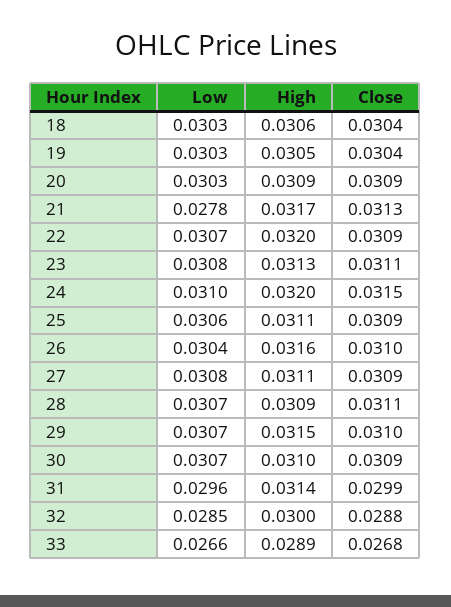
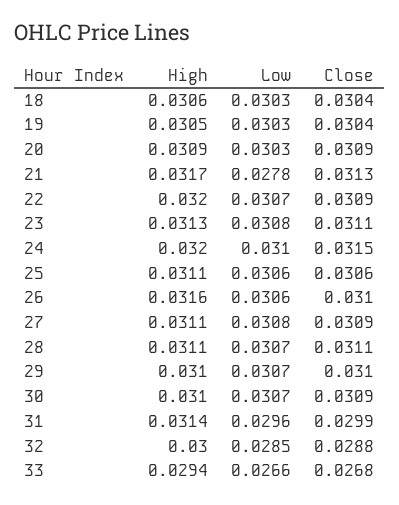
Close, 25: 0.0309 -> 0.0306
Low, 26: 0.0304 -> 0.0306
High, 28: 0.0309 -> 0.0311
High, 29: 0.0315 -> 0.031
High, 33: 0.0289 -> 0.0294

